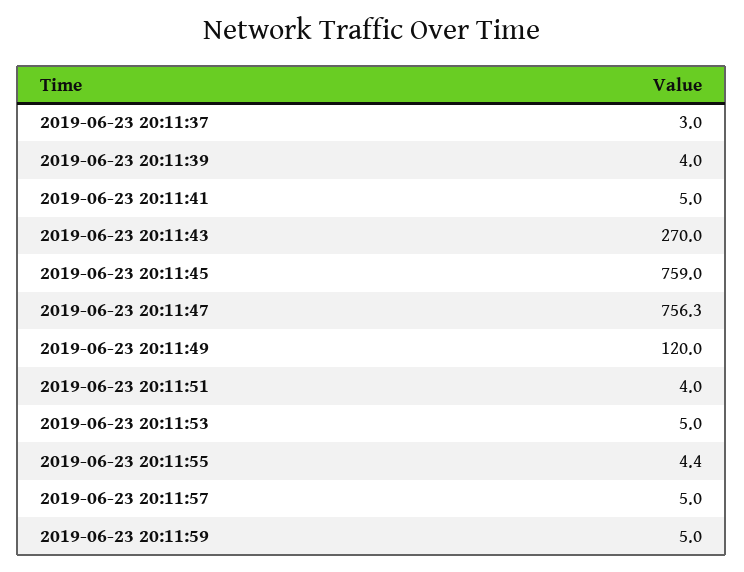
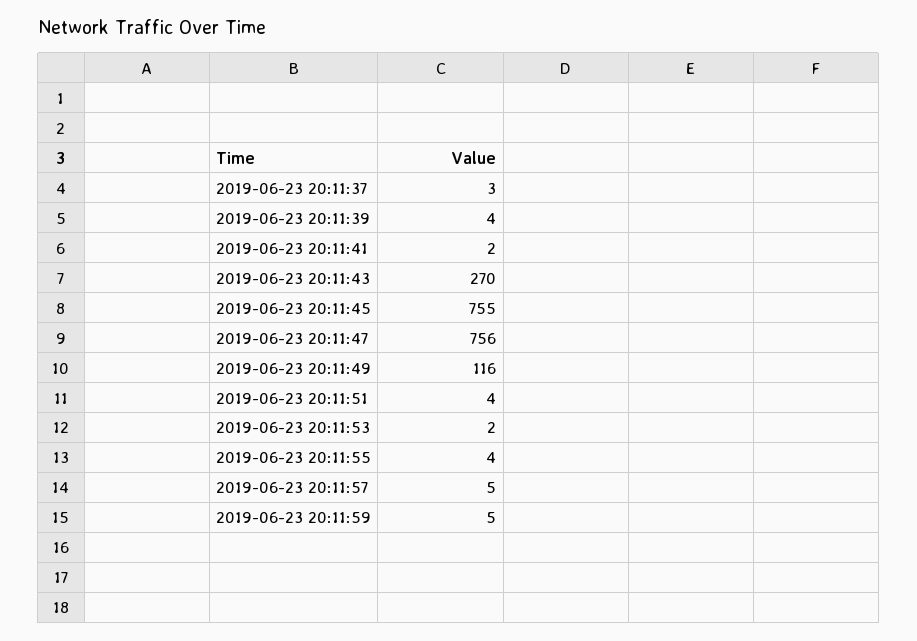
2019-06-23 20:11:41: 5 -> 2
2019-06-23 20:11:45: 759 -> 755
2019-06-23 20:11:49: 120 -> 116
2019-06-23 20:11:53: 5 -> 2

